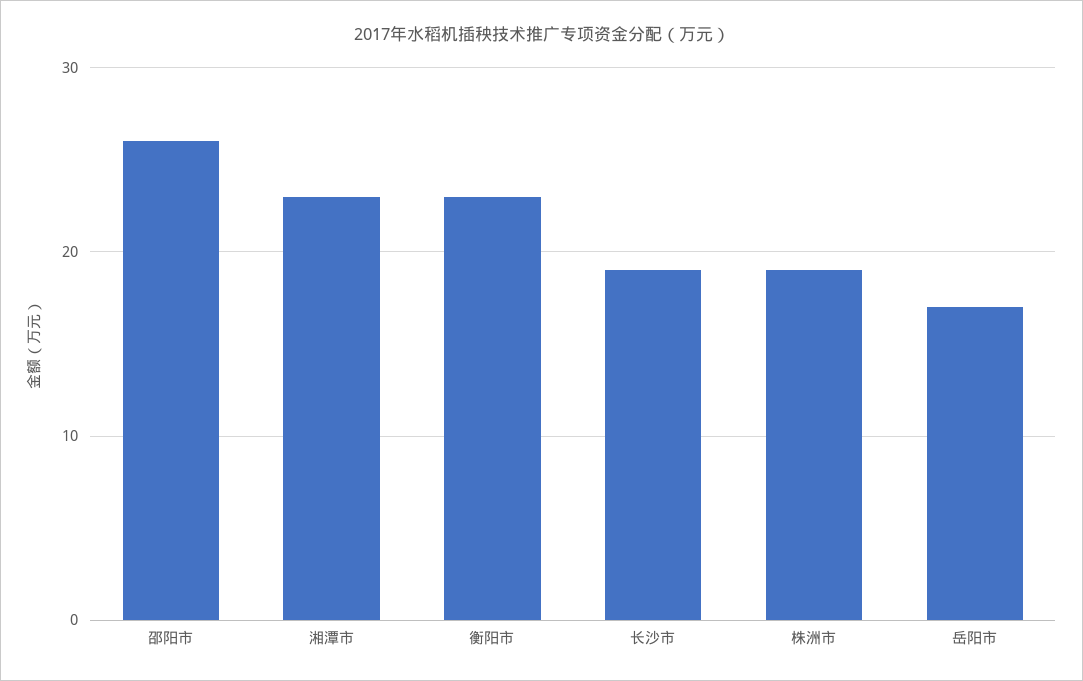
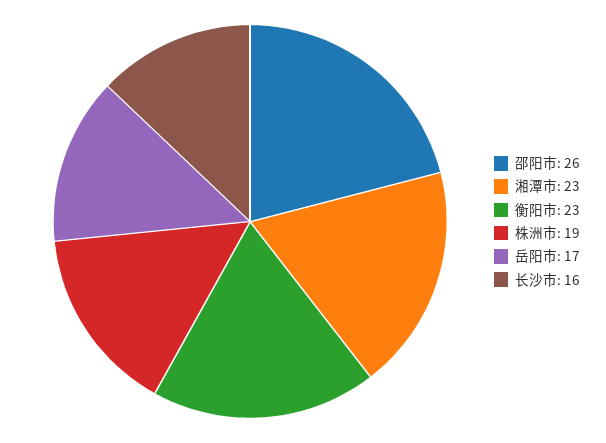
长沙市: 19 -> 16

